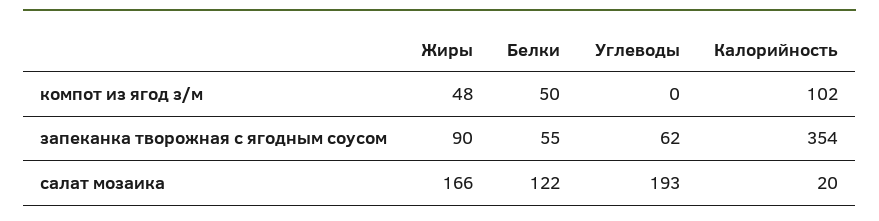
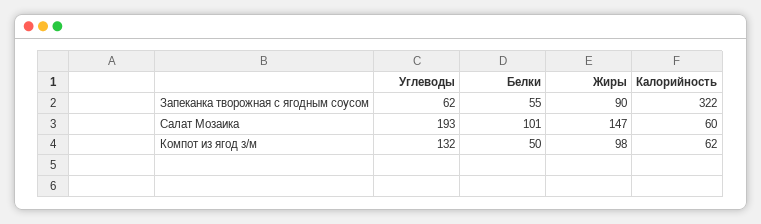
Жиры, компот из ягод з/м: 48 -> 98
Углеводы, компот из ягод з/м: 0 -> 132
Калорийность, компот из ягод з/м: 102 -> 62
Калорийность, запеканка творожная с ягодным соусом: 354 -> 322
Жиры, салат мозаика: 166 -> 147
Белки, салат мозаика: 122 -> 101
Калорийность, салат мозаика: 20 -> 60

